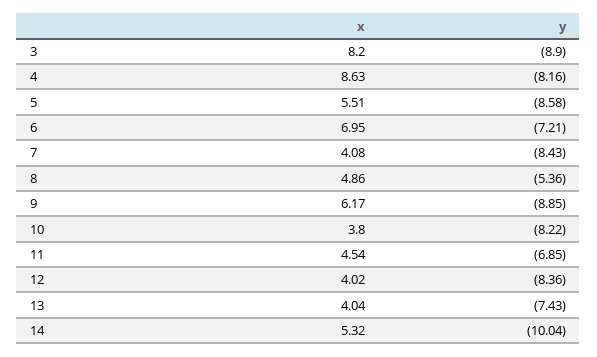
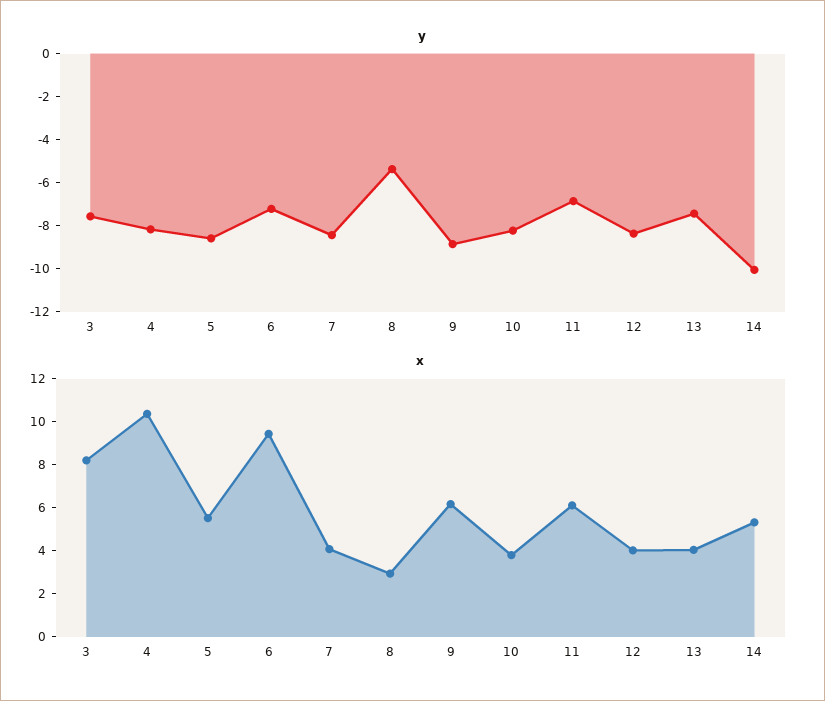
y, 3: -8.9 -> -7.5
x, 4: 8.63 -> 10.5
x, 6: 6.95 -> 9.5
x, 8: 4.86 -> 3
x, 11: 4.54 -> 6

